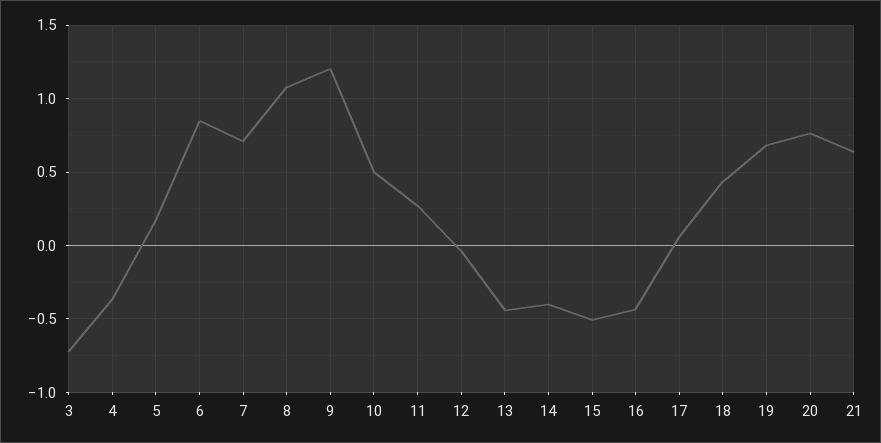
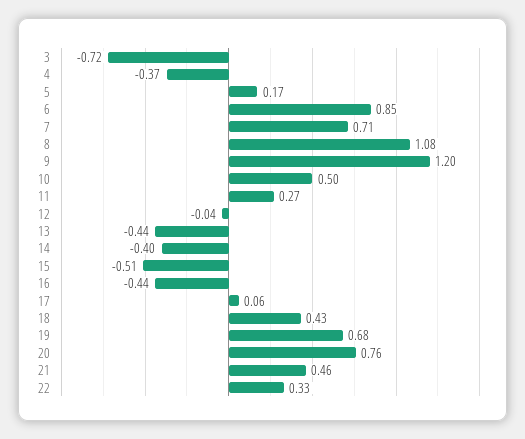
21: 0.65 -> 0.46
22: none -> 0.33

